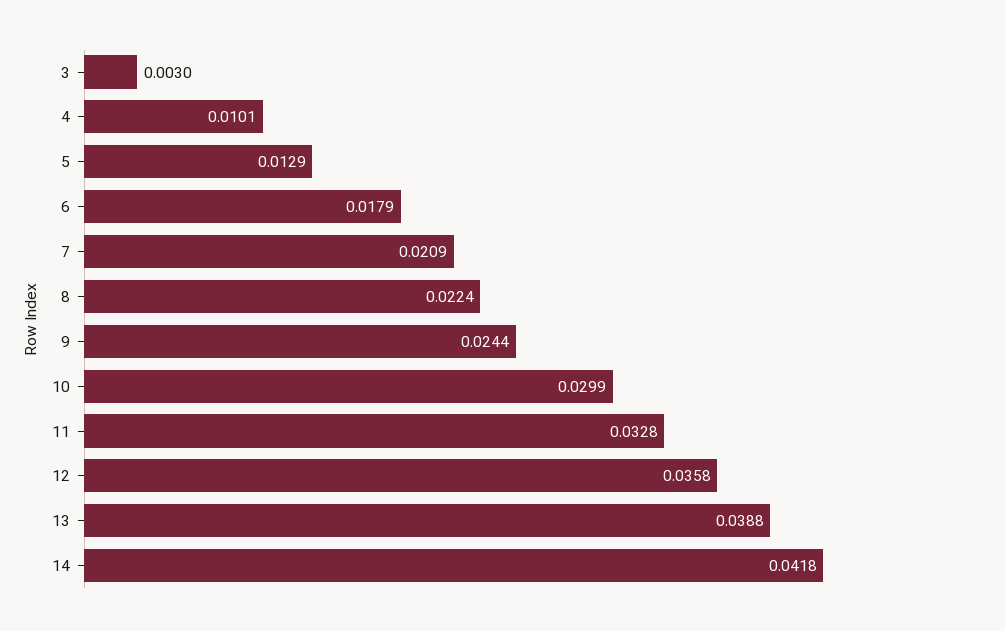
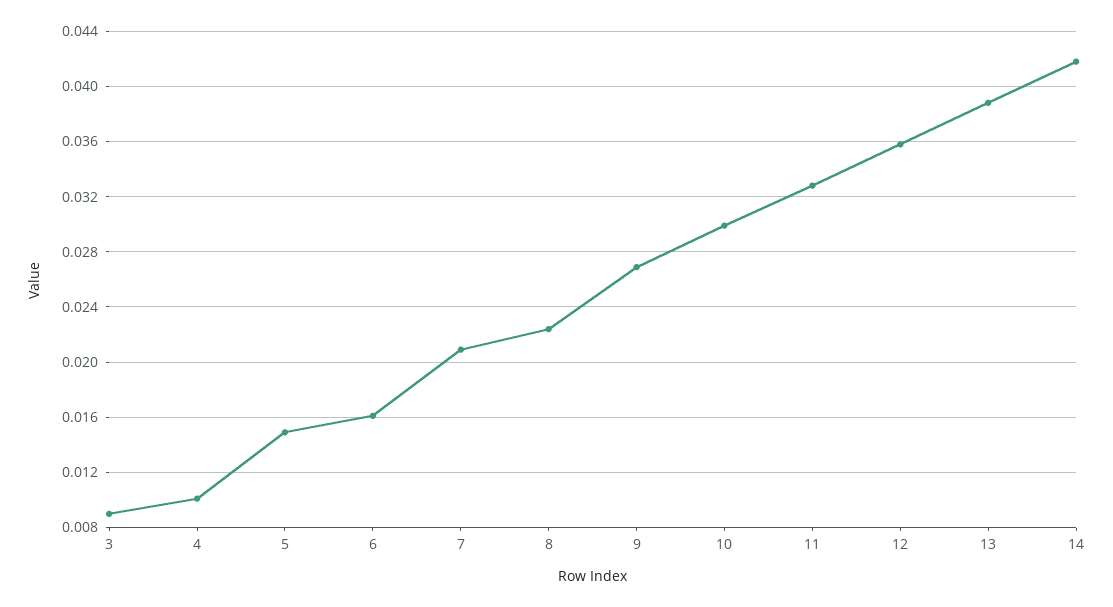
3: 0.003 -> 0.009
5: 0.0129 -> 0.015
6: 0.0179 -> 0.016
9: 0.0244 -> 0.027

